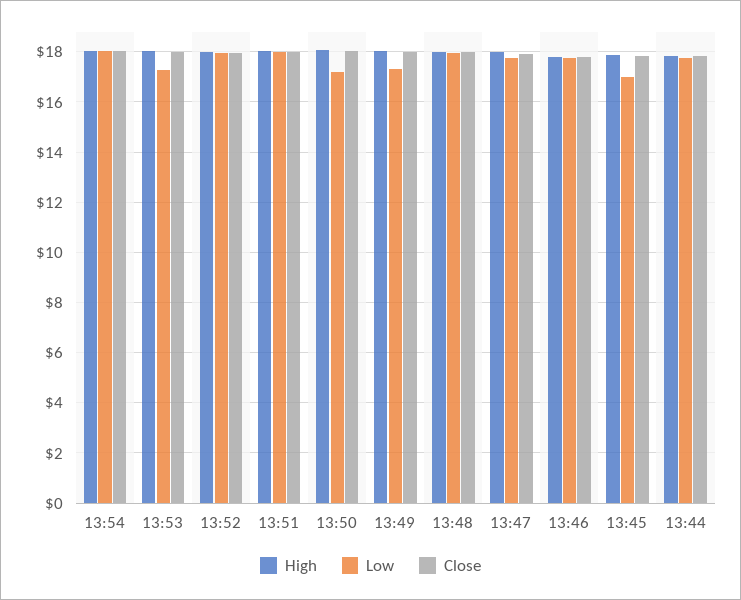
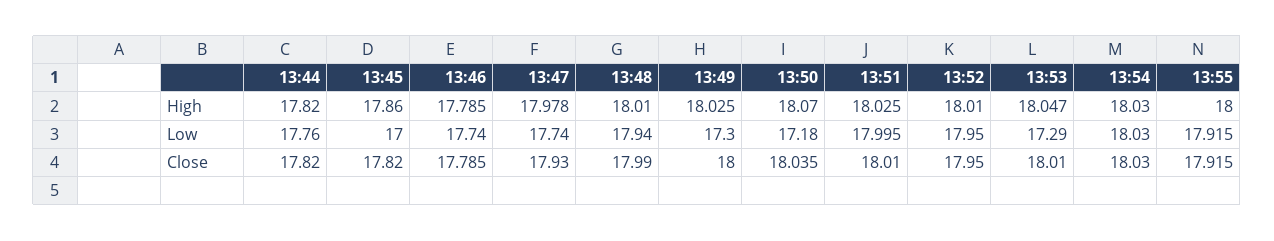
High, 13:55: none -> 18
Low, 13:55: none -> 17.915
Close, 13:55: none -> 17.915

